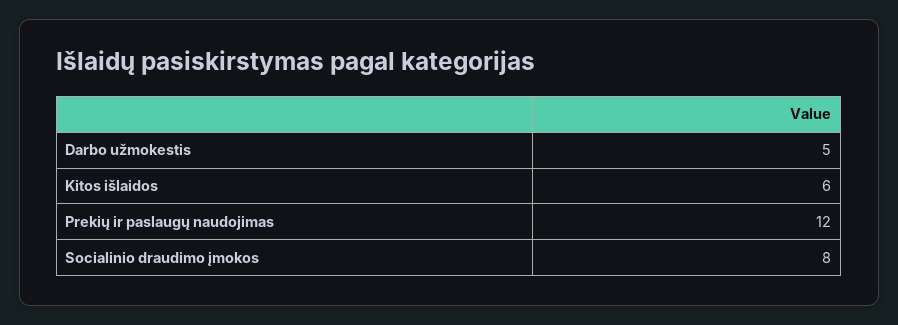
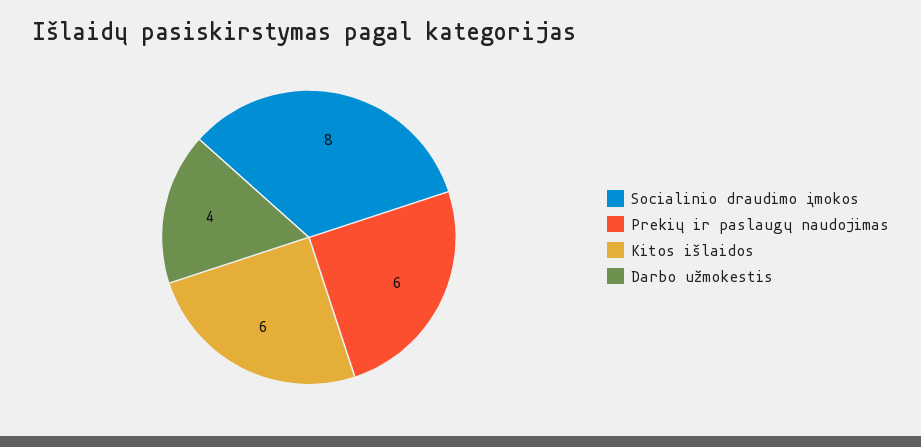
Darbo užmokestis: 5 -> 4
Prekių ir paslaugų naudojimas: 12 -> 6

